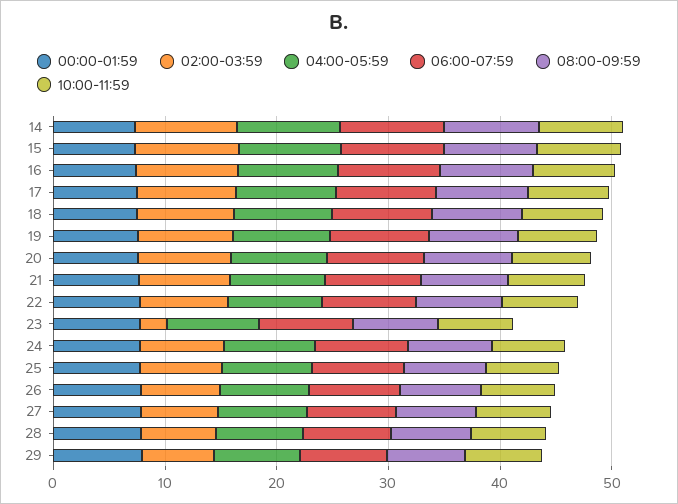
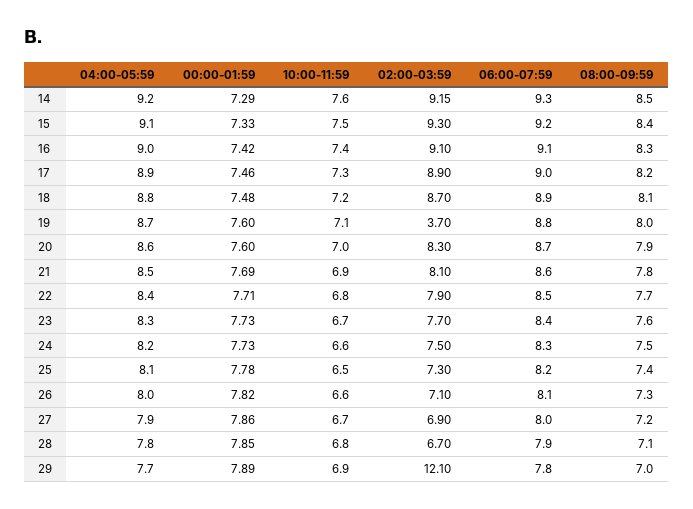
02:00-03:59, 19: 8 -> 3.7
02:00-03:59, 23: 2 -> 7.7
02:00-03:59, 29: 6 -> 12.1

